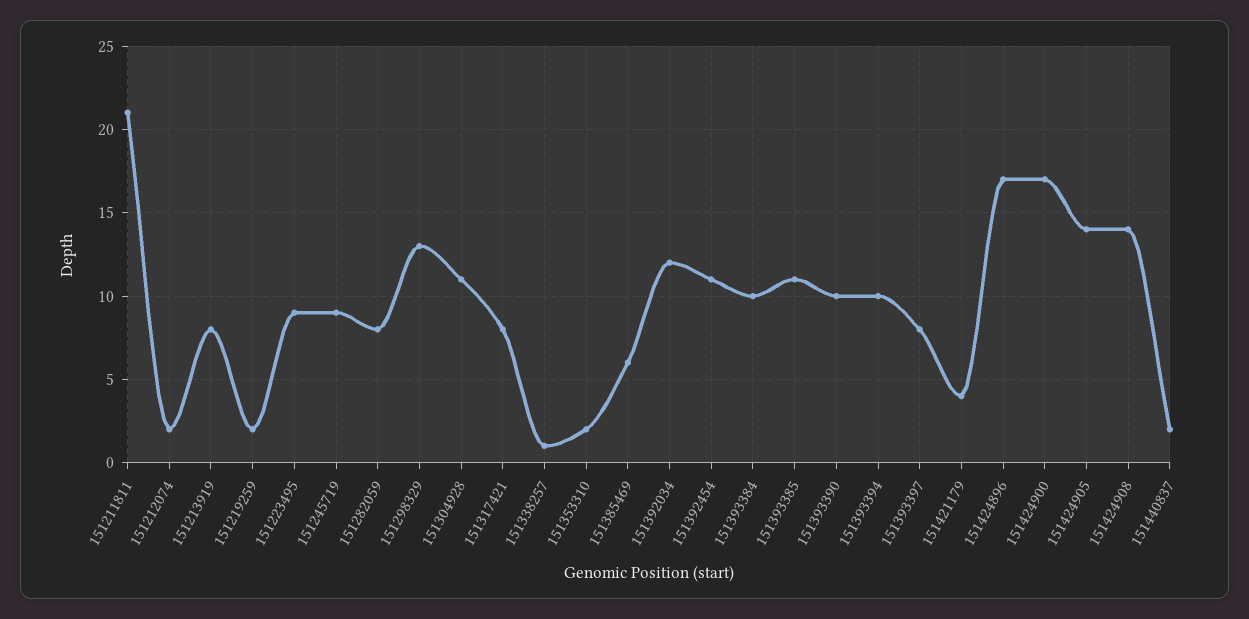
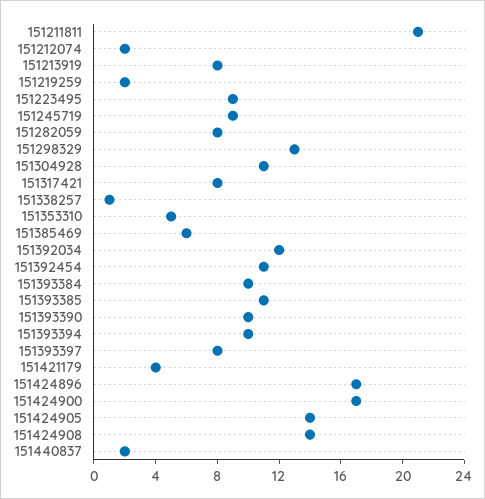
151353310: 2 -> 5

